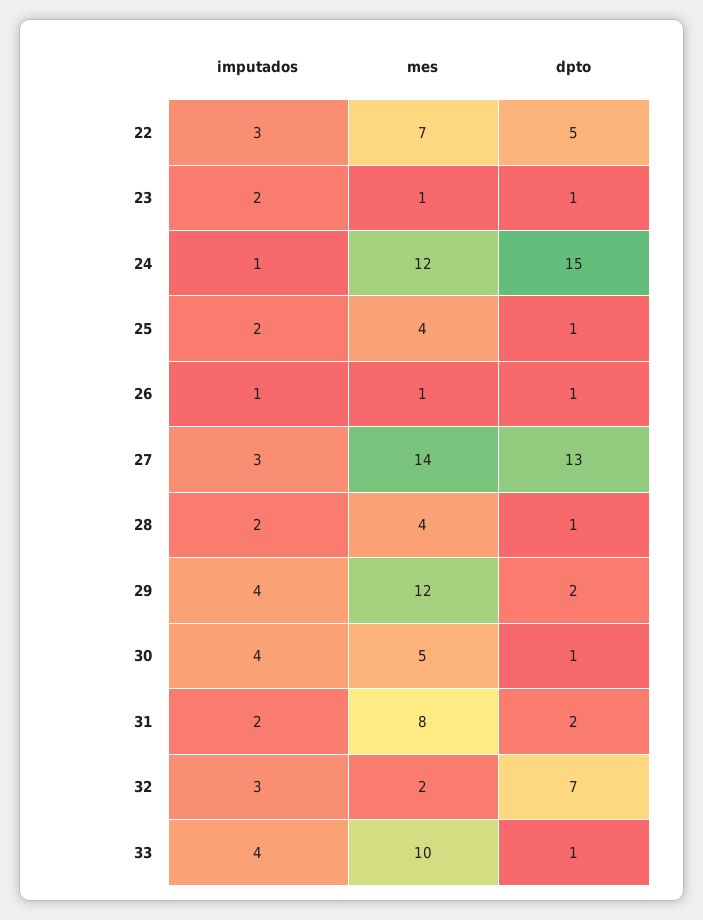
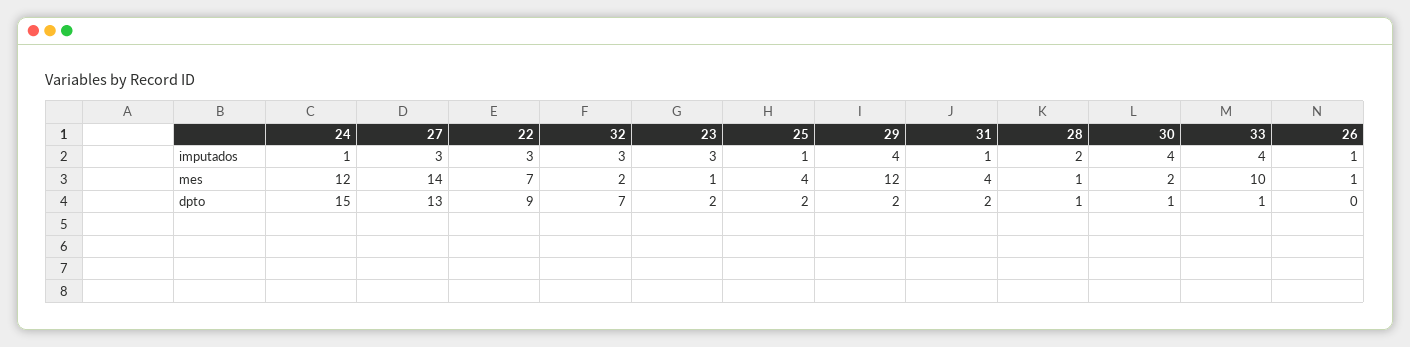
dpto, 22: 5 -> 9
imputados, 23: 2 -> 3
dpto, 23: 1 -> 2
imputados, 25: 2 -> 1
dpto, 25: 1 -> 2
dpto, 26: 1 -> 0
mes, 28: 4 -> 1
mes, 30: 5 -> 2
imputados, 31: 2 -> 1
mes, 31: 8 -> 4

